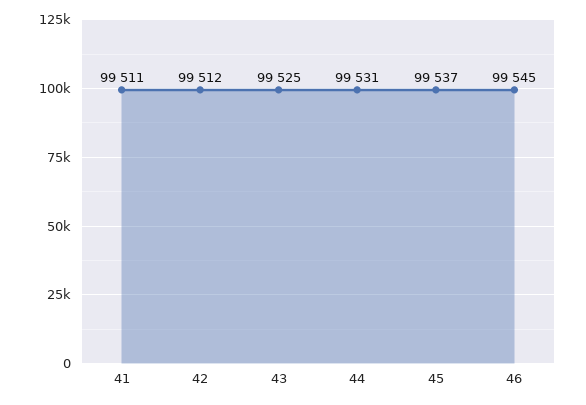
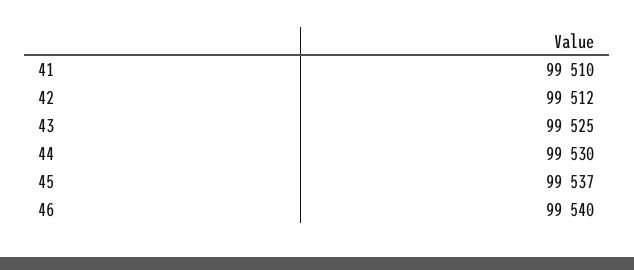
41: 99511 -> 99510
44: 99531 -> 99530
46: 99545 -> 99540

